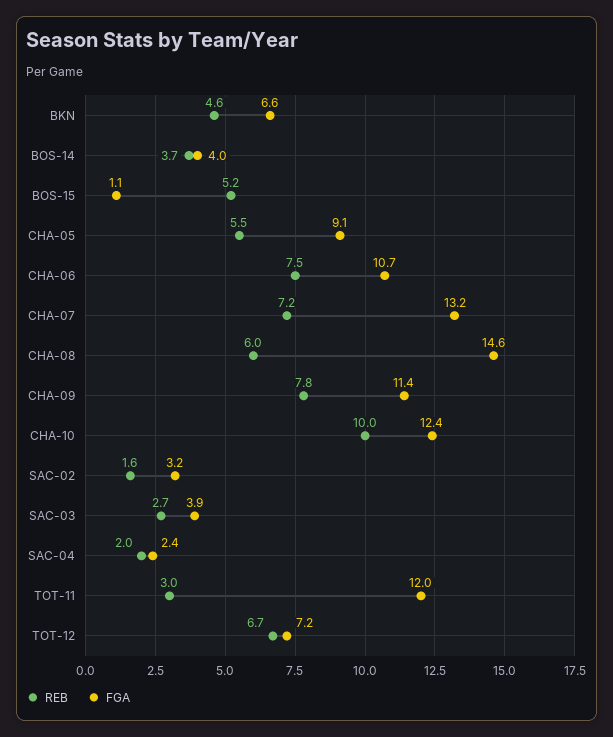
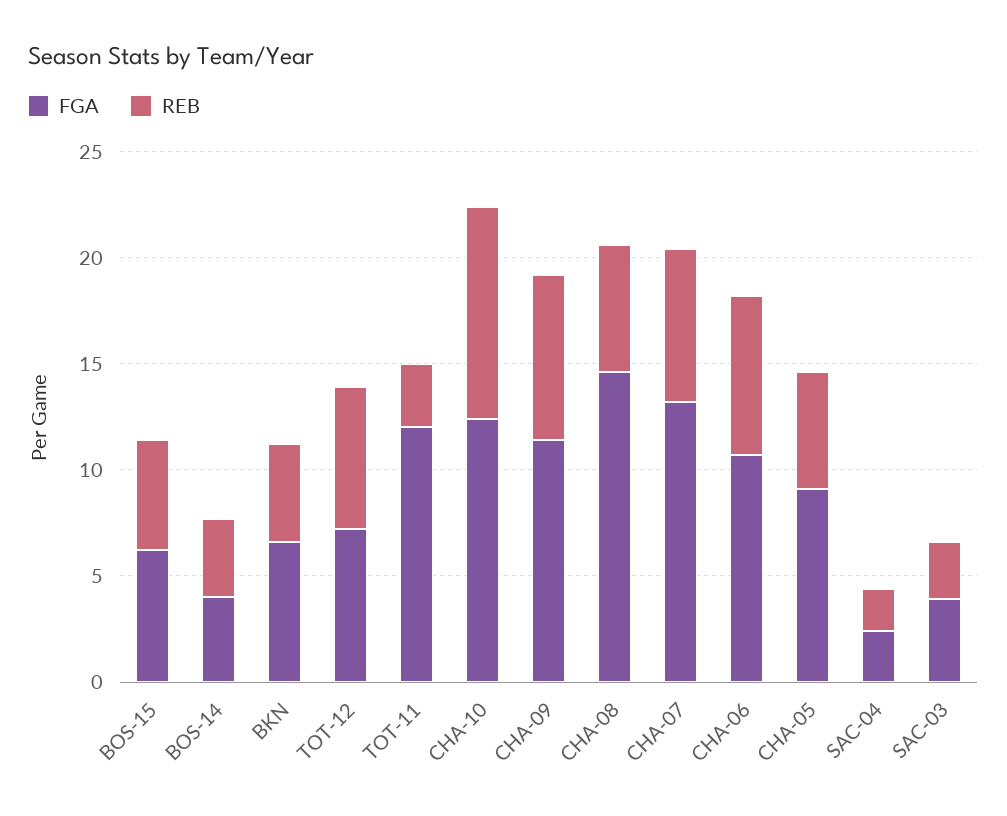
FGA, BOS-15: 1.1 -> 6
REB, SAC-02: 1.6 -> none
FGA, SAC-02: 3.2 -> none

